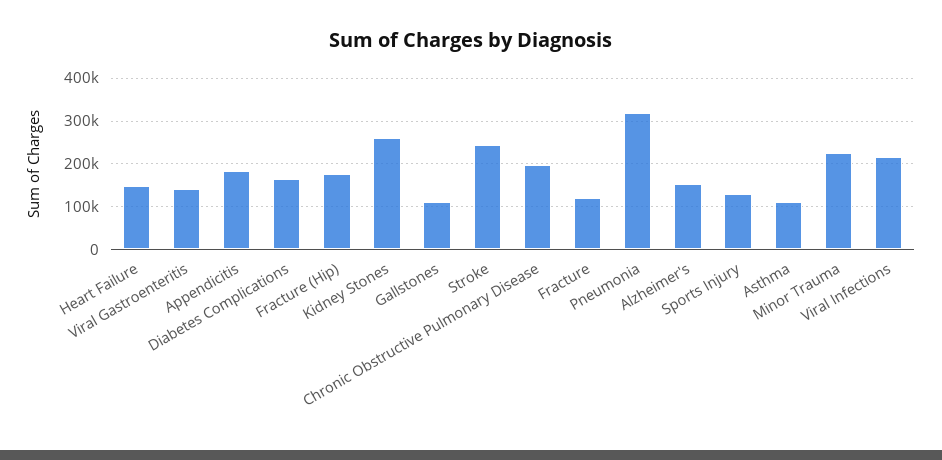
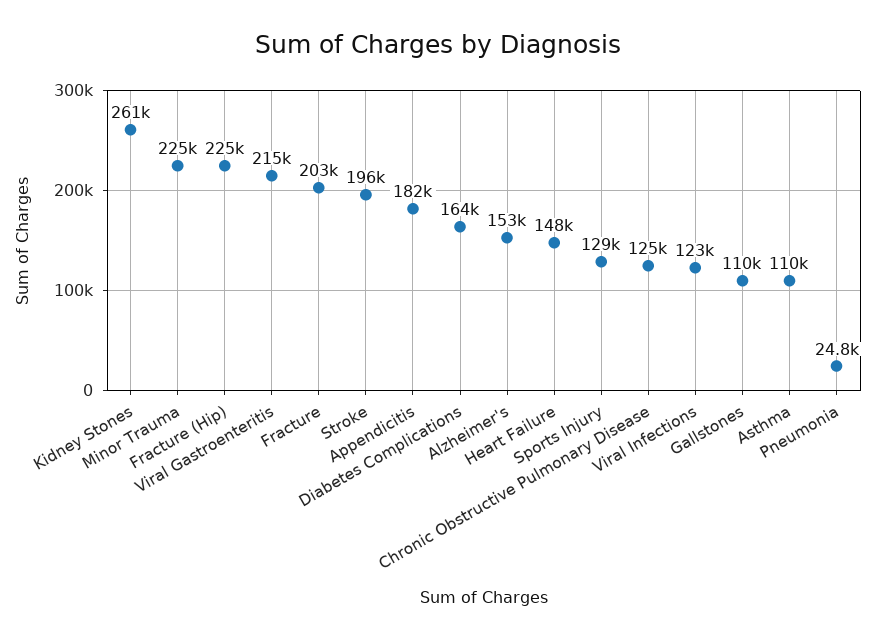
Viral Gastroenteritis: 140000 -> 215000
Fracture (Hip): 180000 -> 225000
Stroke: 240000 -> 196000
Chronic Obstructive Pulmonary Disease: 200000 -> 125000
Fracture: 120000 -> 203000
Pneumonia: 320000 -> 24800
Viral Infections: 220000 -> 123000

